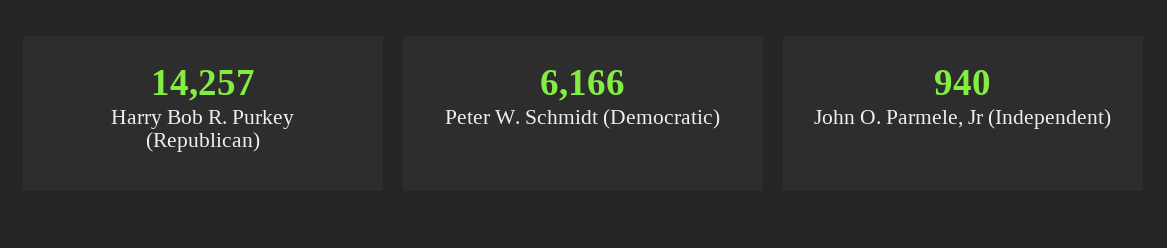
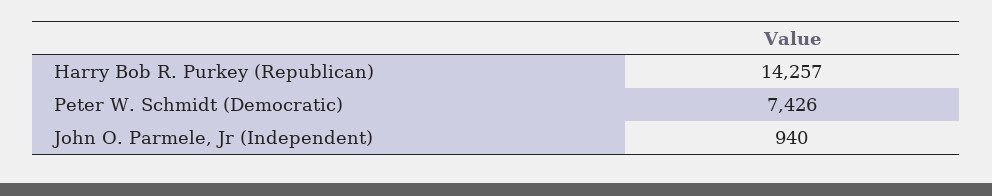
Peter W. Schmidt (Democratic): 6166 -> 7426

